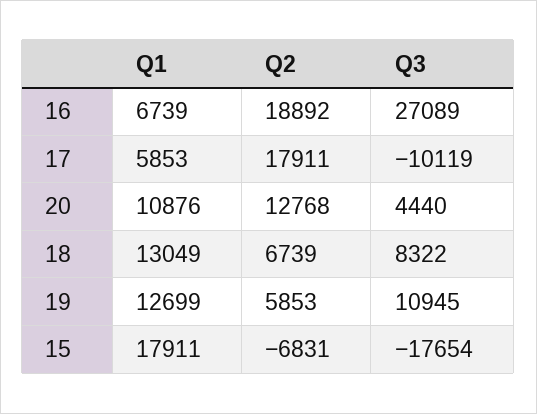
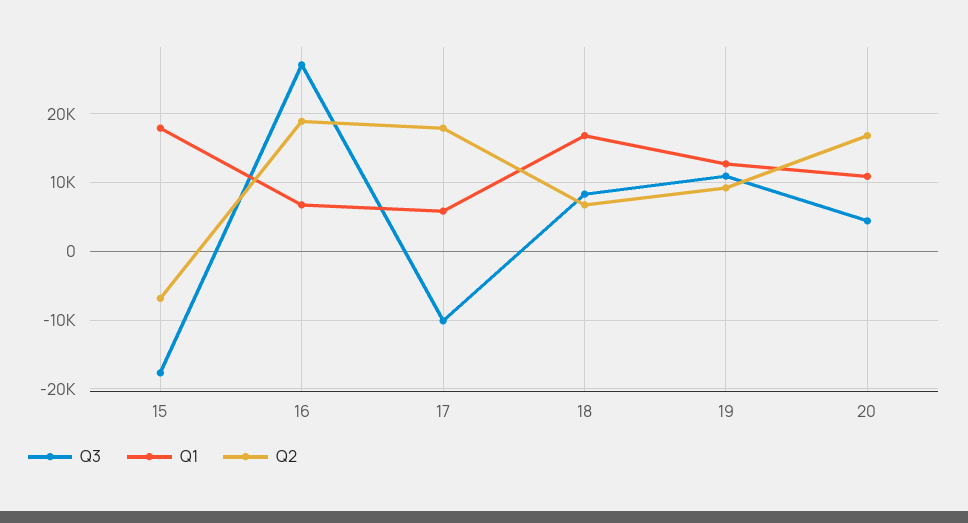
Q2, 20: 12768 -> 17000
Q1, 18: 13049 -> 17000
Q2, 19: 5853 -> 9000

